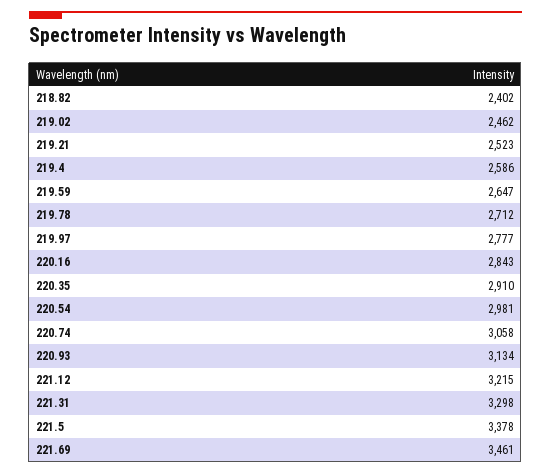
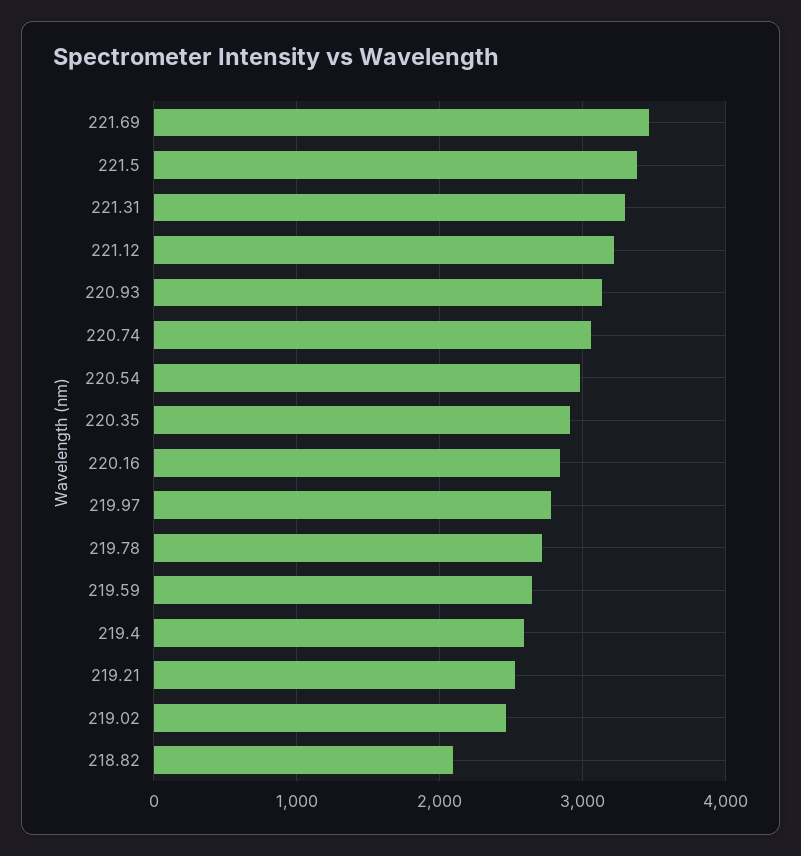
218.82: 2402 -> 2100

